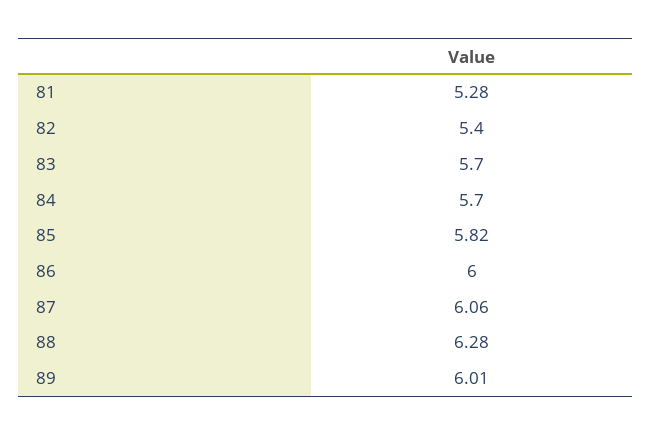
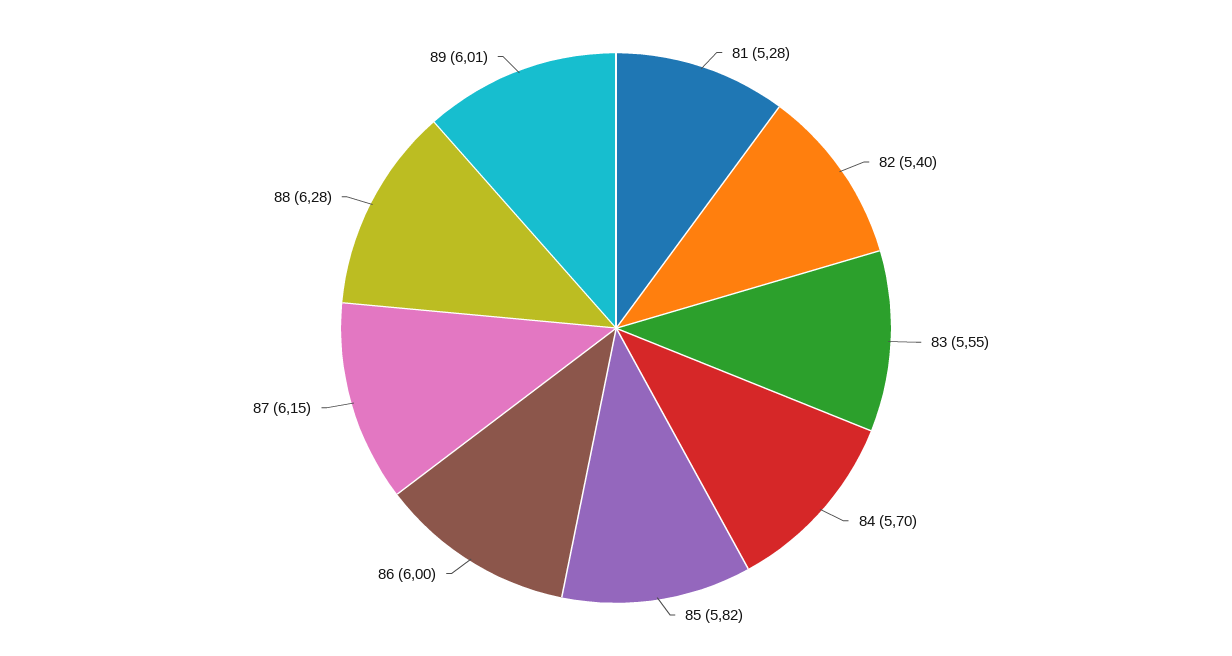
83: 5.7 -> 5.55
87: 6.06 -> 6.15

